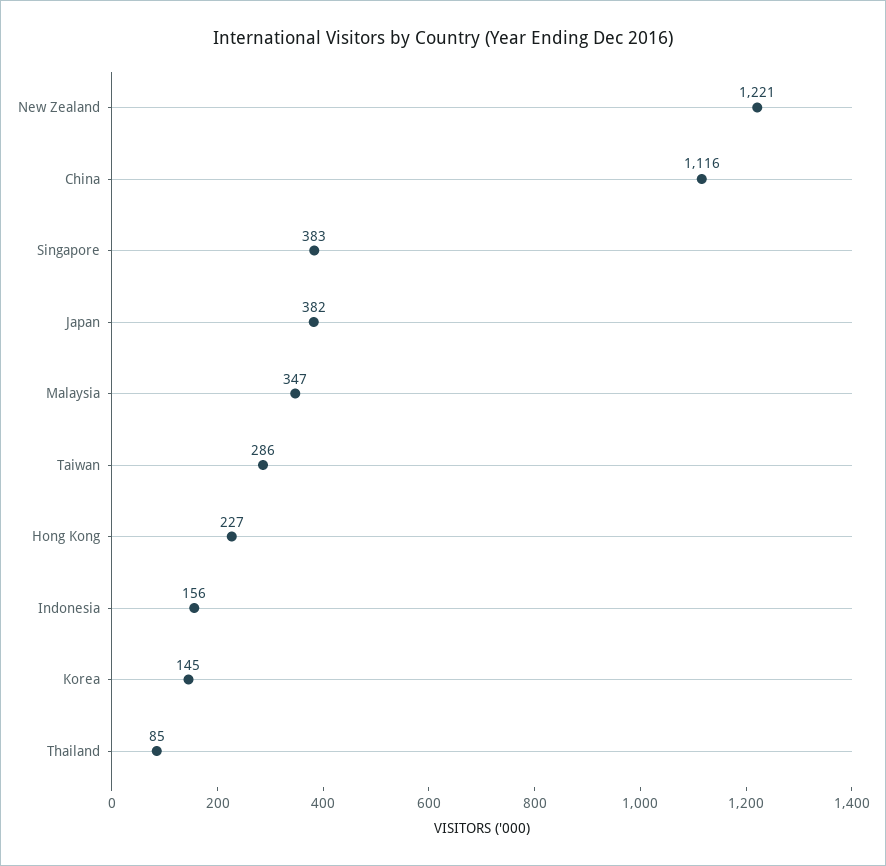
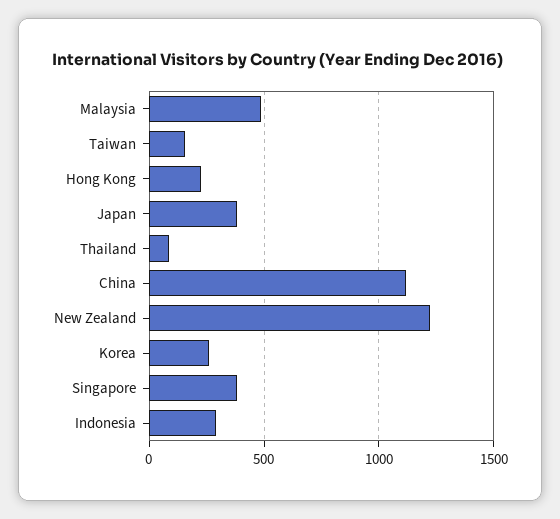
Malaysia: 347 -> 500
Taiwan: 286 -> 150
Indonesia: 156 -> 300
Korea: 145 -> 250

